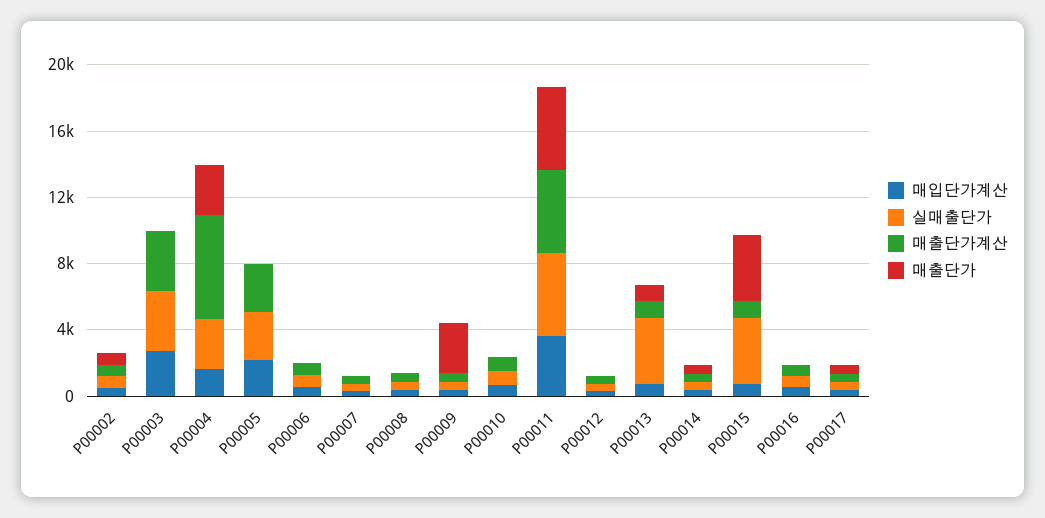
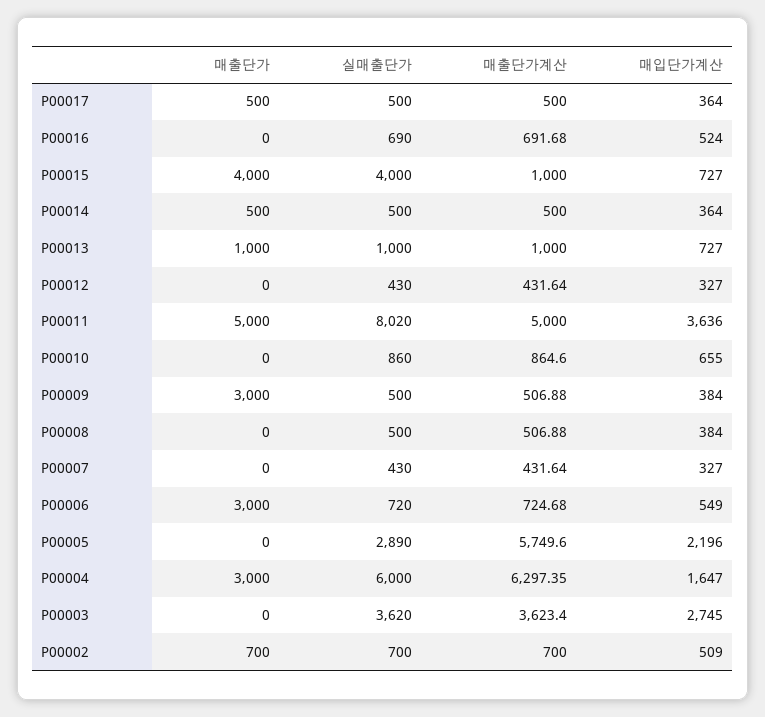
실매출단가, P00004: 3000 -> 6000
매출단가계산, P00005: 3000 -> 5749.6
매출단가, P00006: 0 -> 3000
실매출단가, P00011: 5000 -> 8020
실매출단가, P00013: 4000 -> 1000

